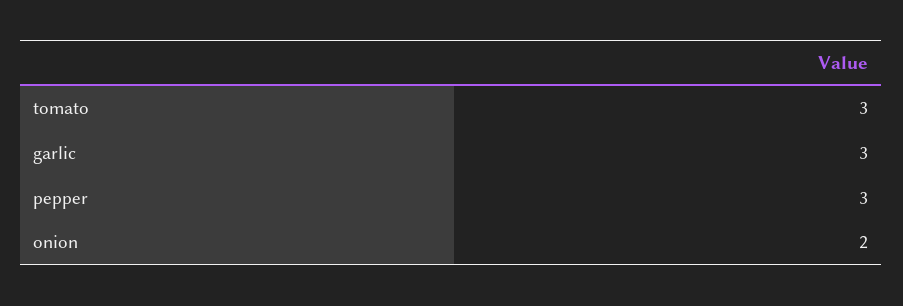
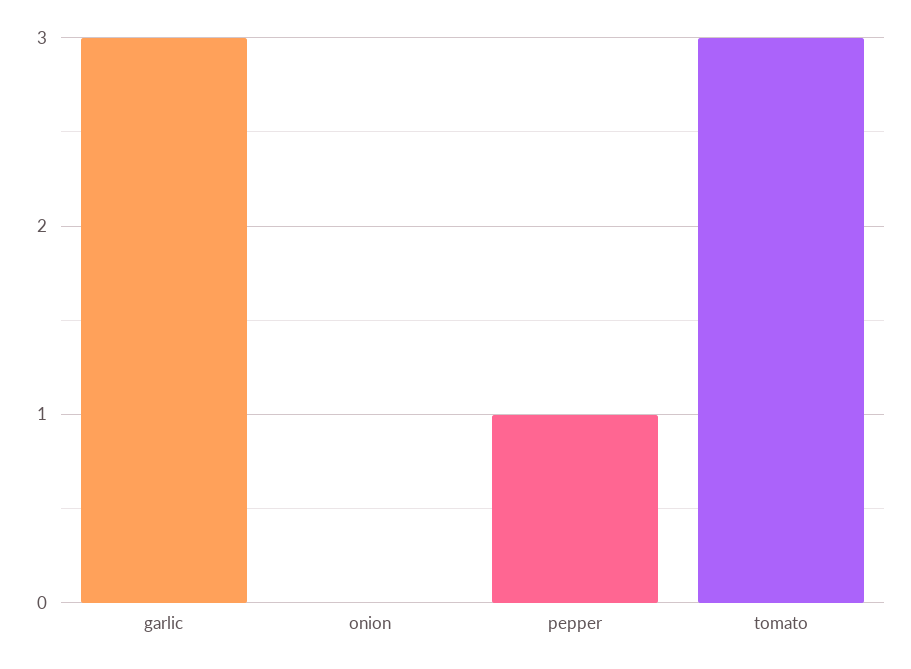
pepper: 3 -> 1
onion: 2 -> 0

